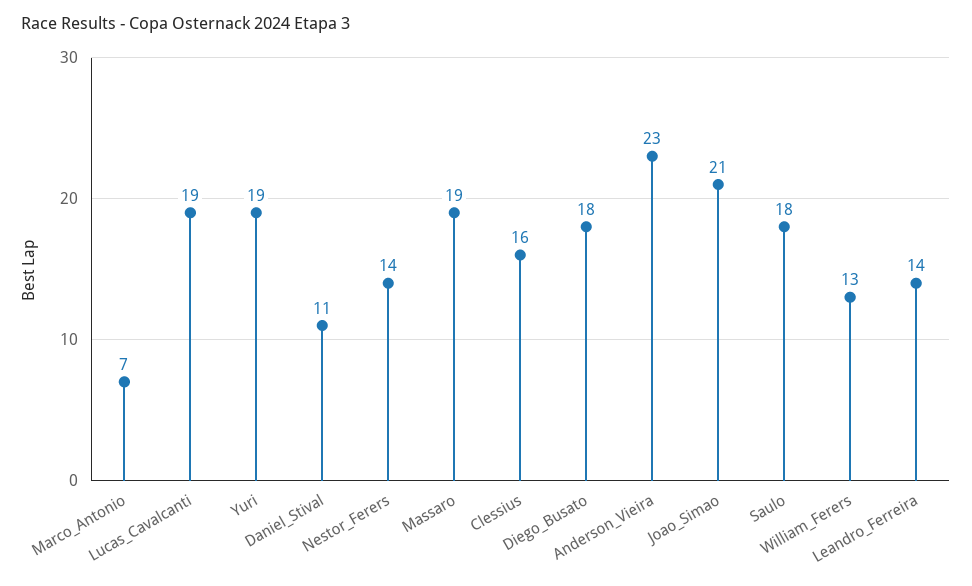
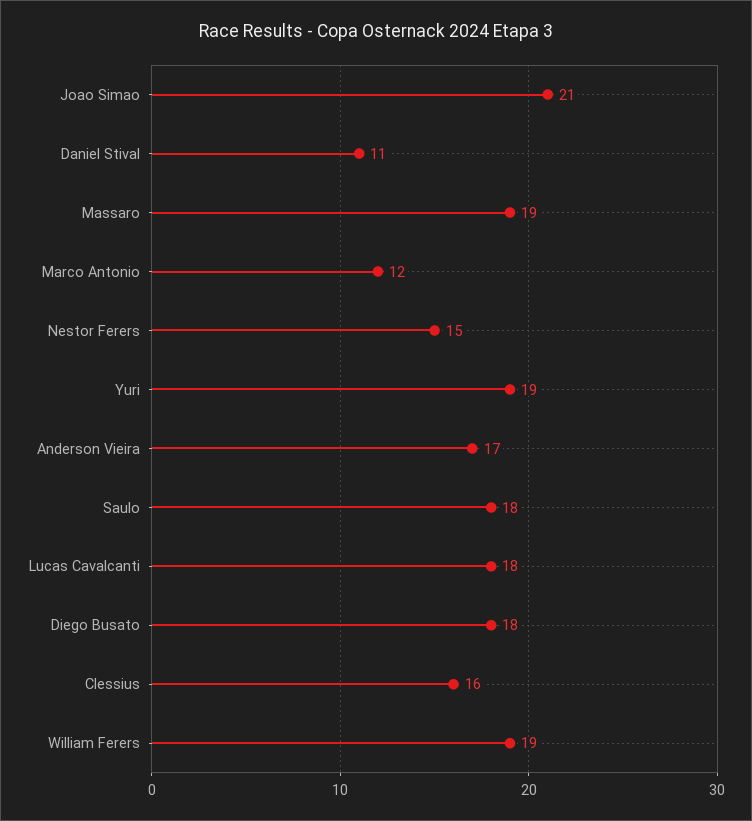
Marco_Antonio: 7 -> 12
Lucas_Cavalcanti: 19 -> 18
Nestor_Ferers: 14 -> 15
Anderson_Vieira: 23 -> 17
William_Ferers: 13 -> 19
Leandro_Ferreira: 14 -> none

